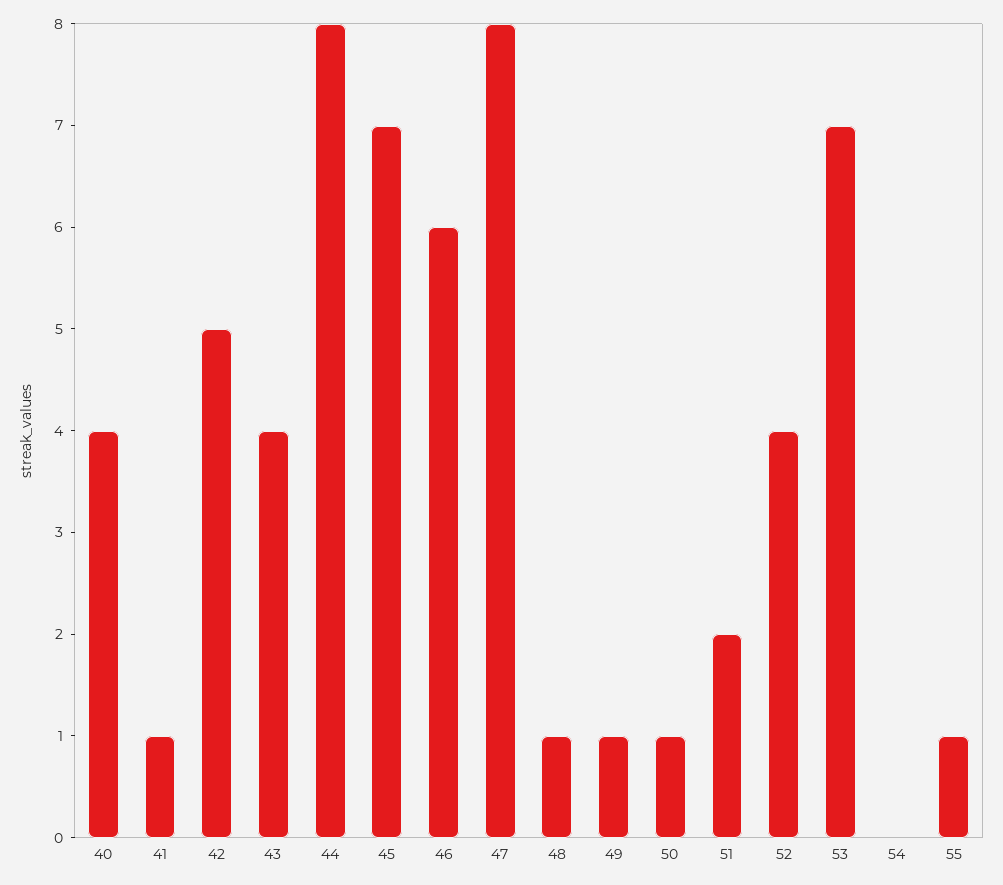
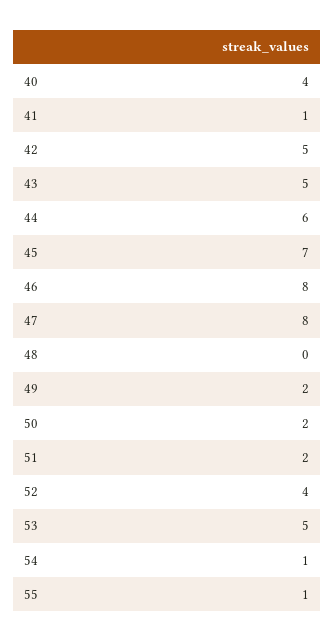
43: 4 -> 5
44: 8 -> 6
46: 6 -> 8
48: 1 -> 0
49: 1 -> 2
50: 1 -> 2
53: 7 -> 5
54: 0 -> 1

